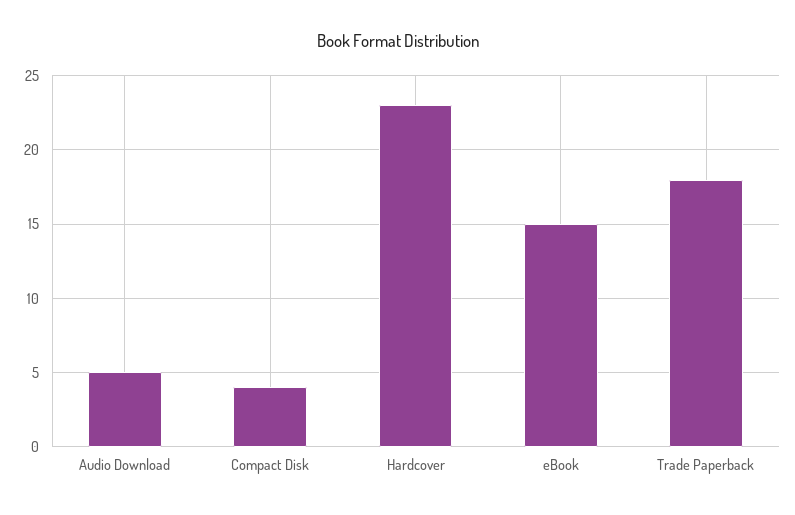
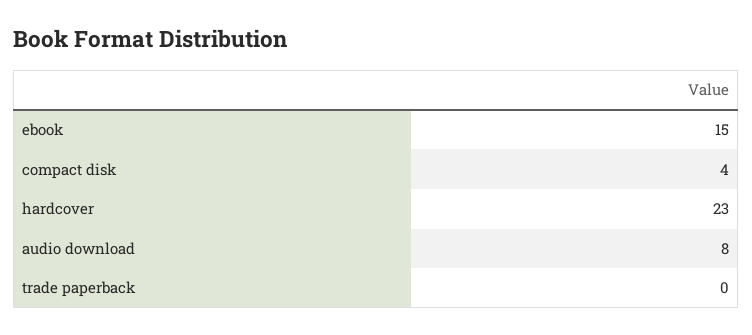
Audio Download: 5 -> 8
Trade Paperback: 18 -> 0

